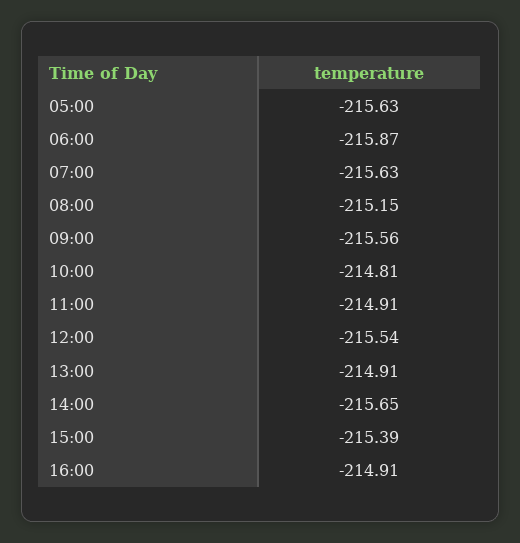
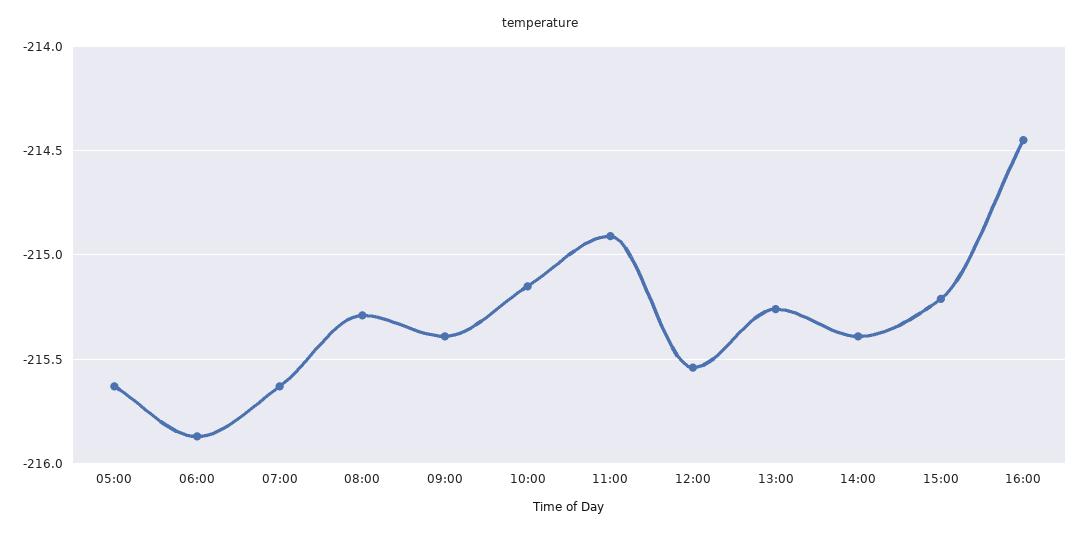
08:00: -215.15 -> -215.3
09:00: -215.56 -> -215.4
10:00: -214.81 -> -215.15
13:00: -214.91 -> -215.25
14:00: -215.65 -> -215.4
15:00: -215.39 -> -215.2
16:00: -214.91 -> -214.45

